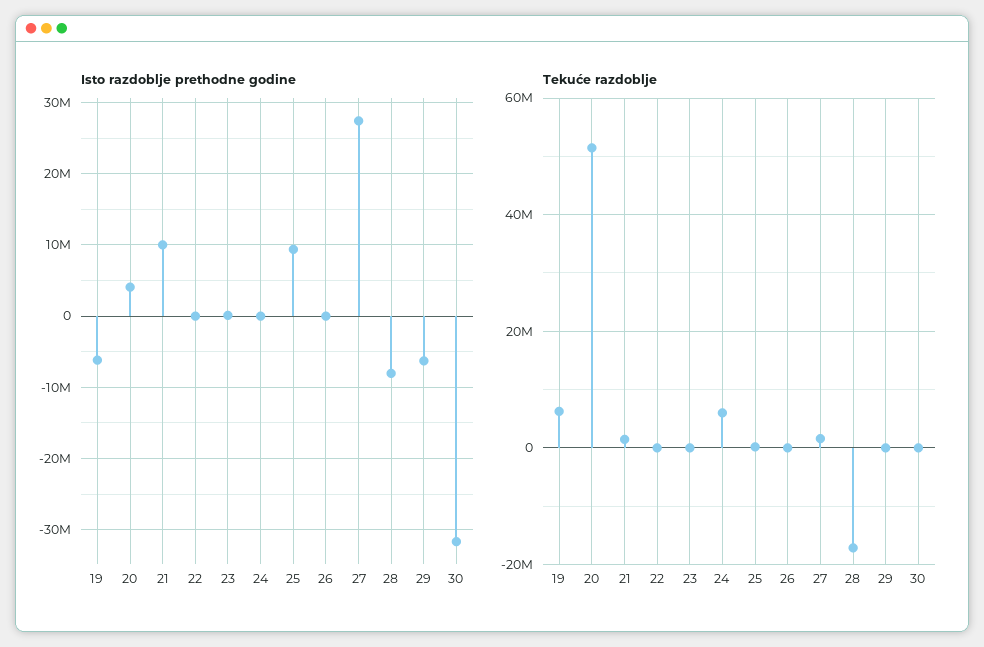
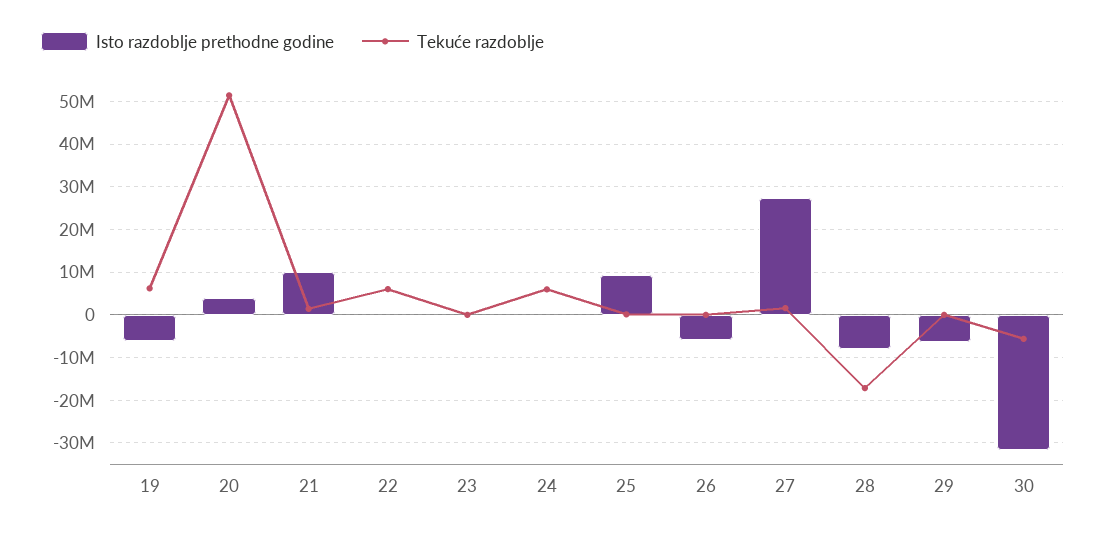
Isto razdoblje prethodne godine, 26: 0 -> -6000000
Tekuće razdoblje, 22: 0 -> 6000000
Tekuće razdoblje, 30: 0 -> -6000000

